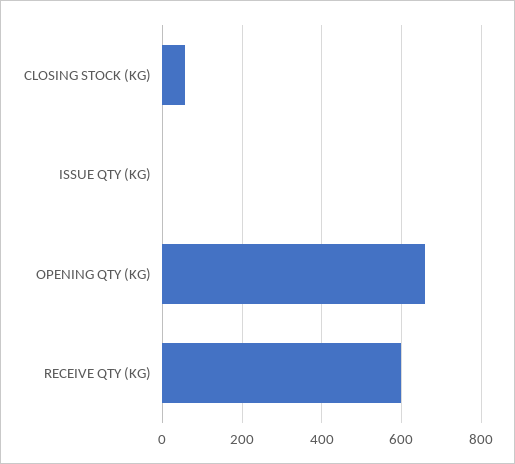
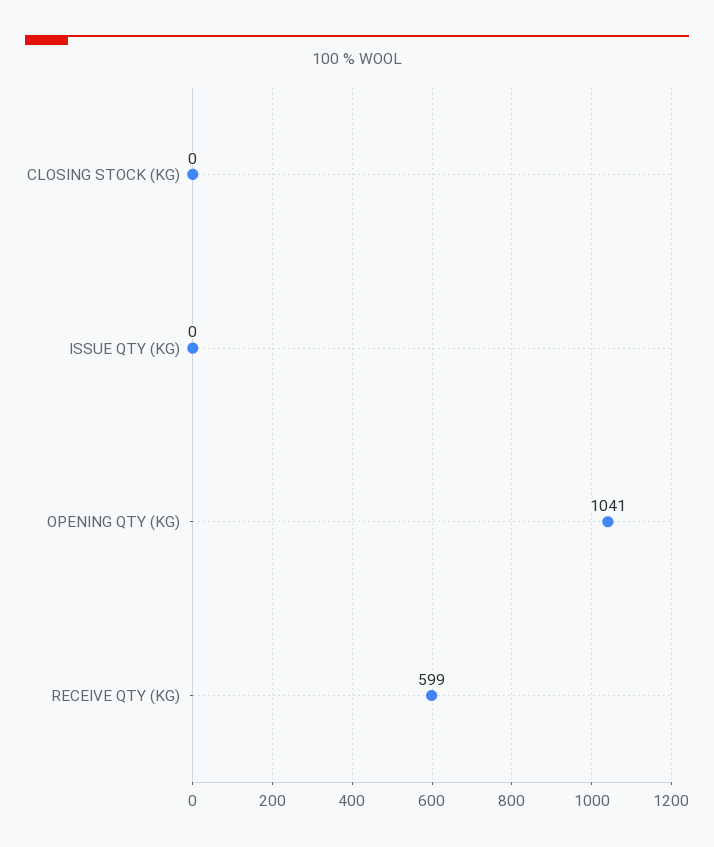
CLOSING STOCK (KG): 60 -> 0
OPENING QTY (KG): 660 -> 1041

